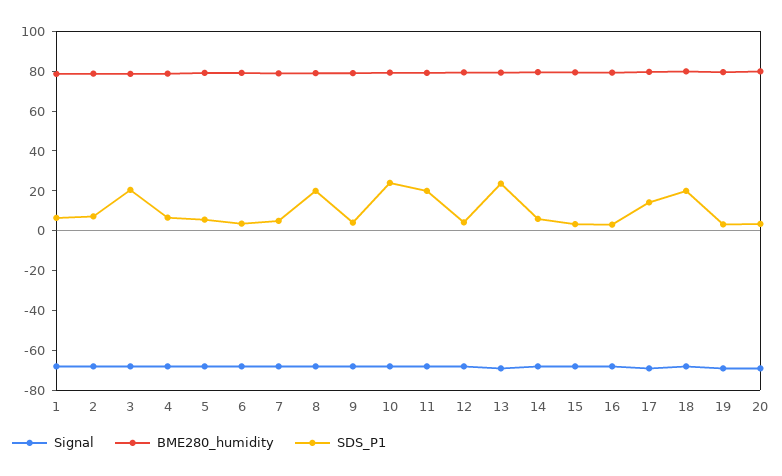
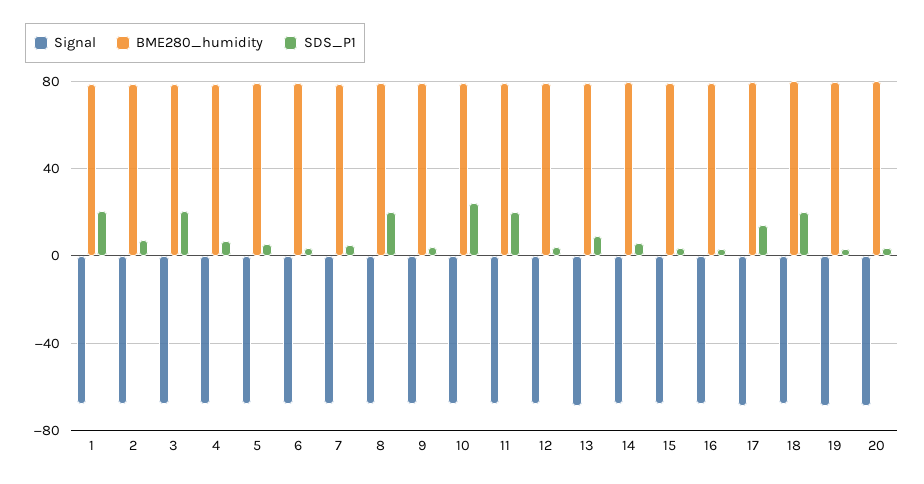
SDS_P1, 1: 5 -> 20
SDS_P1, 13: 25 -> 10

